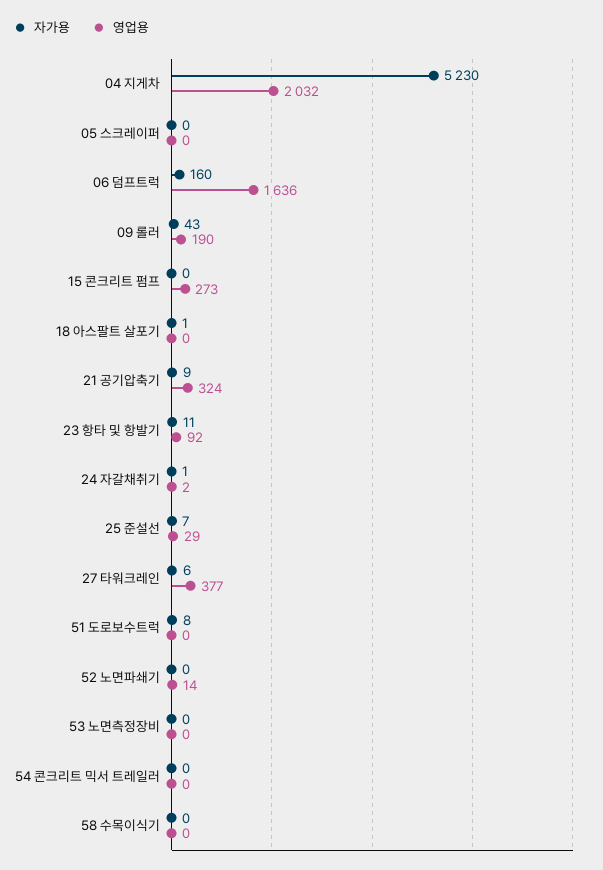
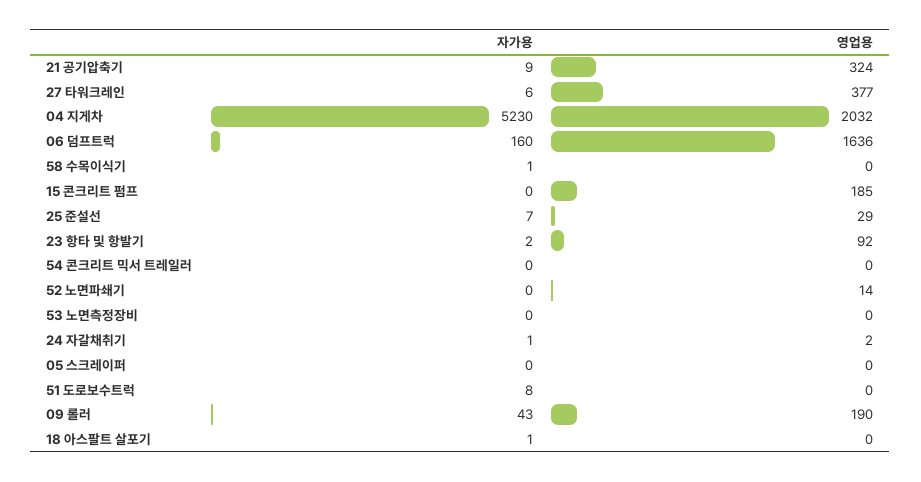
영업용, 15 콘크리트 펌프: 273 -> 185
자가용, 23 항타 및 항발기: 11 -> 2
자가용, 58 수목이식기: 0 -> 1

